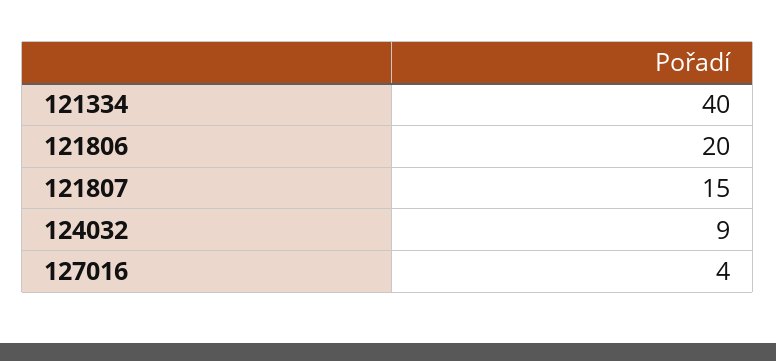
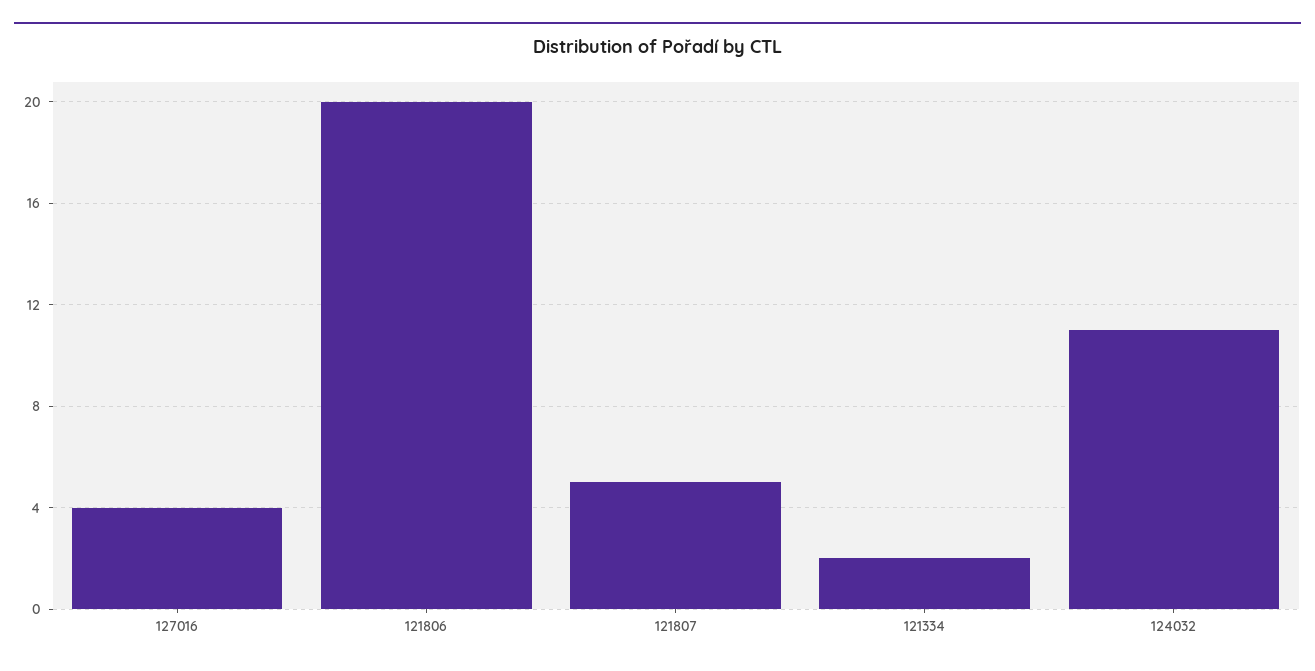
121334: 40 -> 2
121807: 15 -> 5
124032: 9 -> 11

